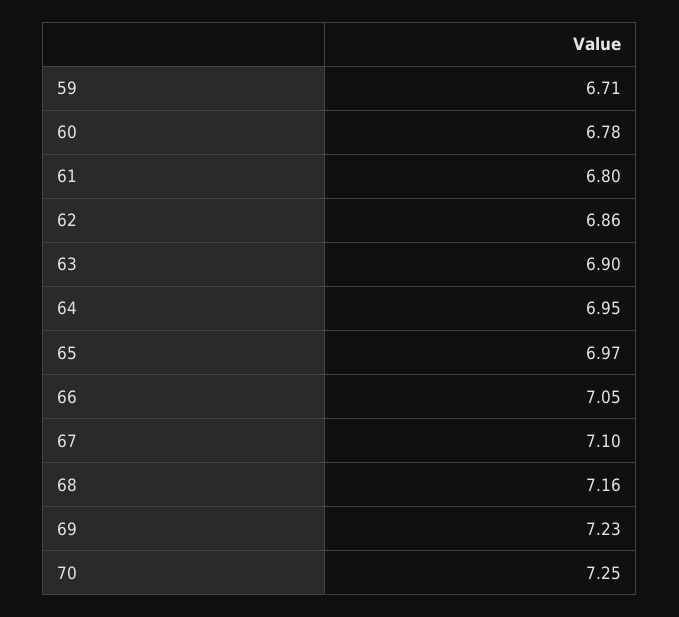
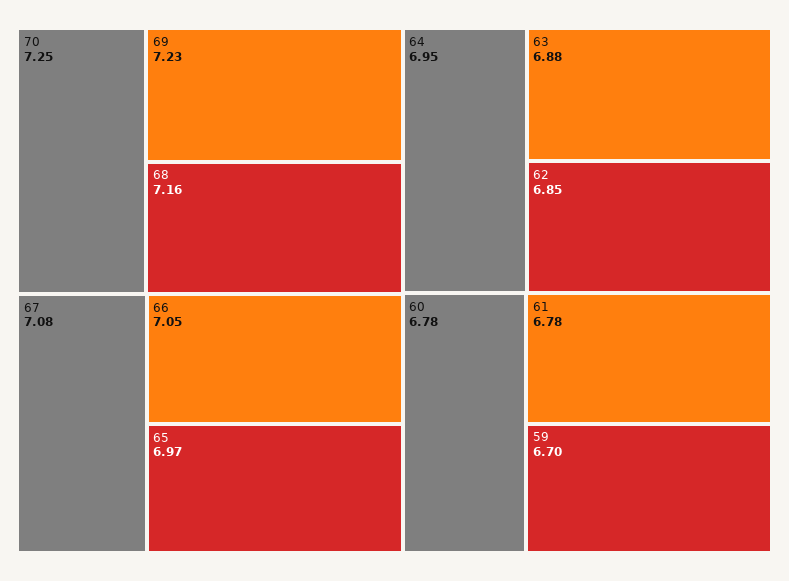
59: 6.71 -> 6.7
61: 6.8 -> 6.78
62: 6.86 -> 6.85
63: 6.9 -> 6.88
67: 7.1 -> 7.08

